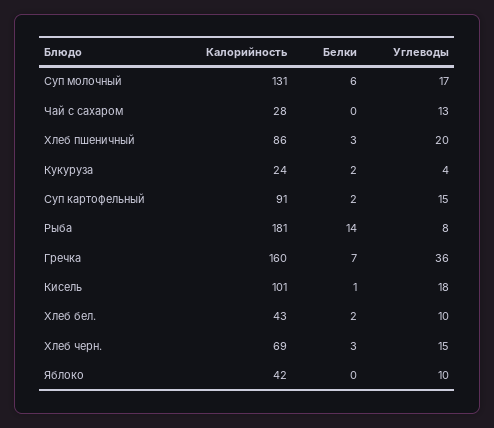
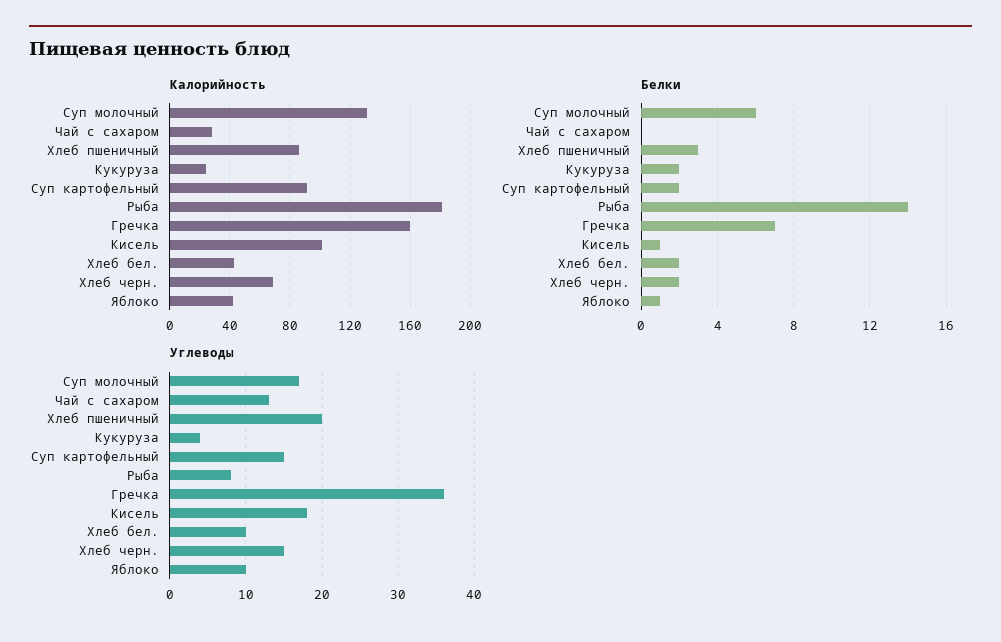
Белки, Хлеб черн.: 3 -> 2
Белки, Яблоко: 0 -> 1

